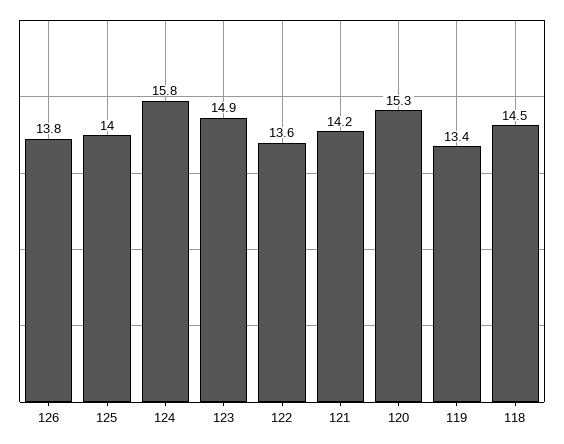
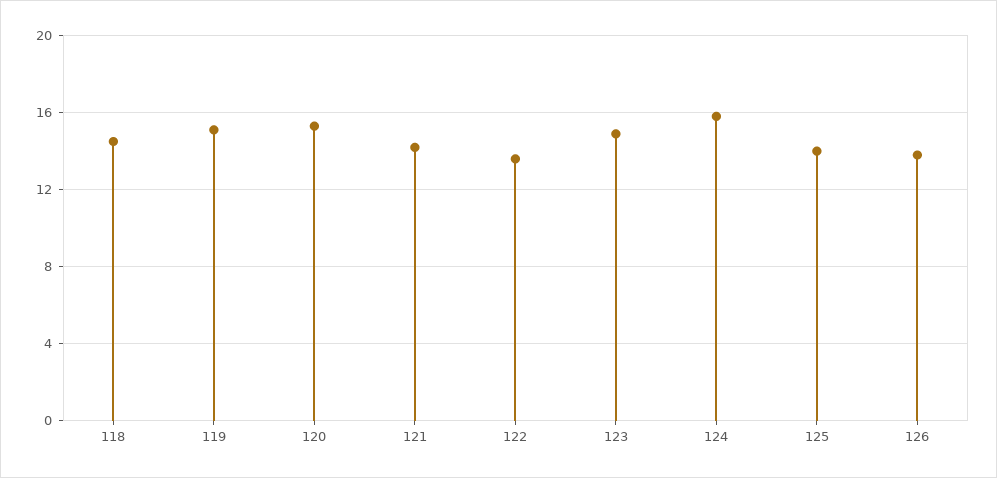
119: 13.4 -> 15

